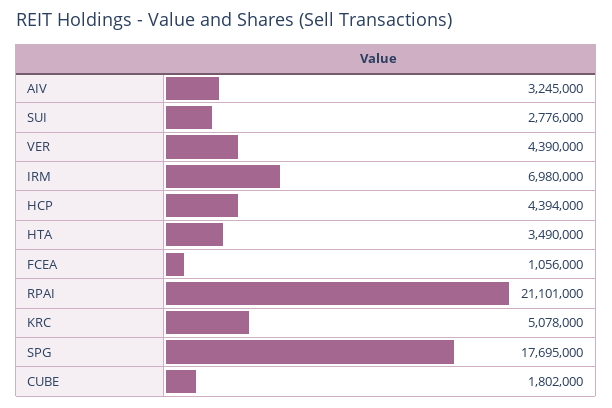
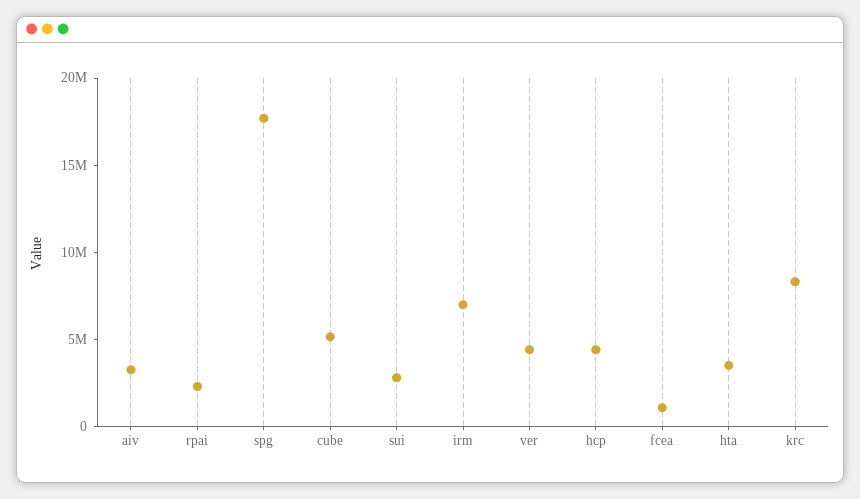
RPAI: 21101000 -> 2000000
KRC: 5078000 -> 8000000
CUBE: 1802000 -> 5000000

